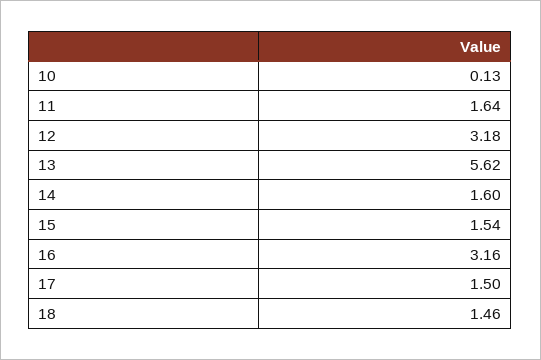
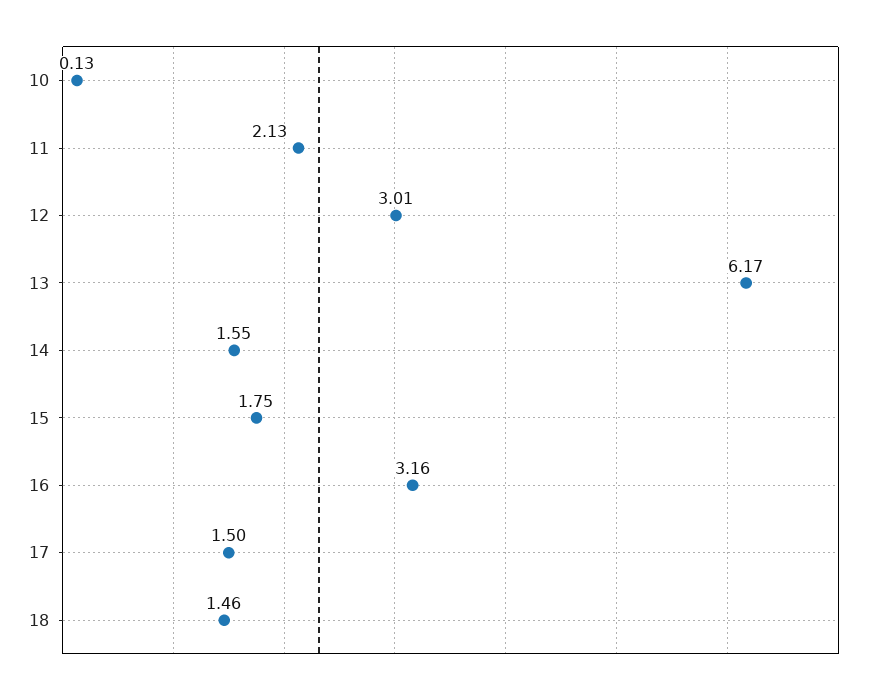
11: 1.64 -> 2.13
12: 3.18 -> 3.01
13: 5.62 -> 6.17
14: 1.6 -> 1.55
15: 1.54 -> 1.75

